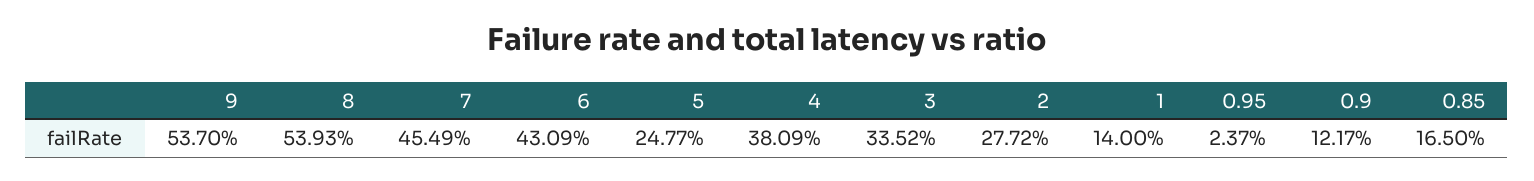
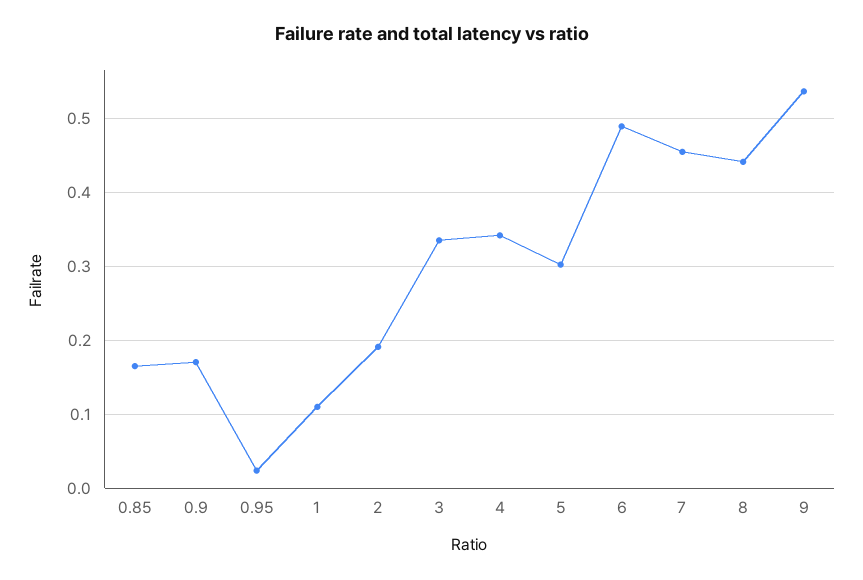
8: 0.5393 -> 0.44
6: 0.4309 -> 0.49
5: 0.2477 -> 0.3
4: 0.3809 -> 0.34
2: 0.2772 -> 0.19
1: 0.14 -> 0.11
0.9: 0.1217 -> 0.17

